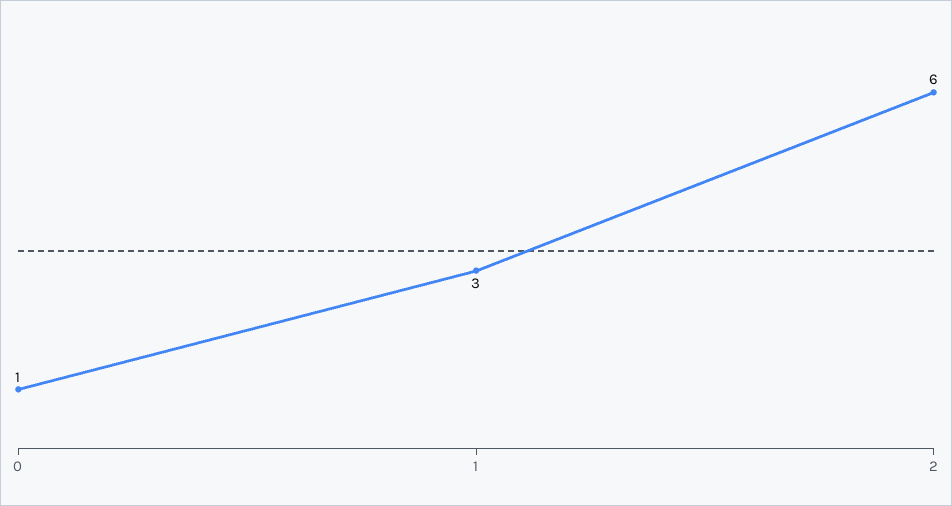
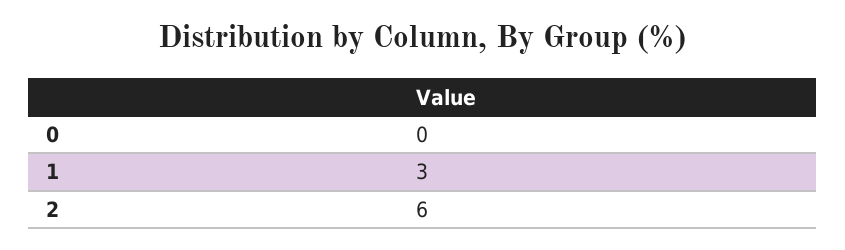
0: 1 -> 0

